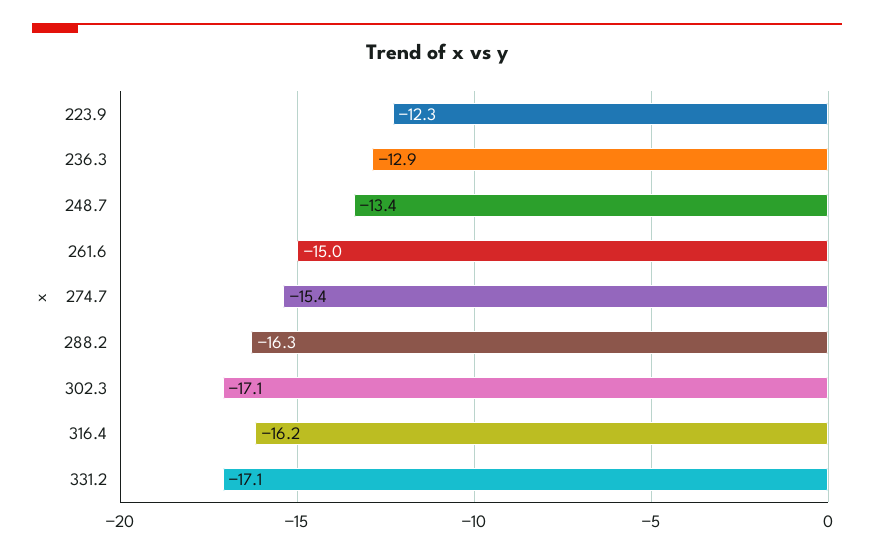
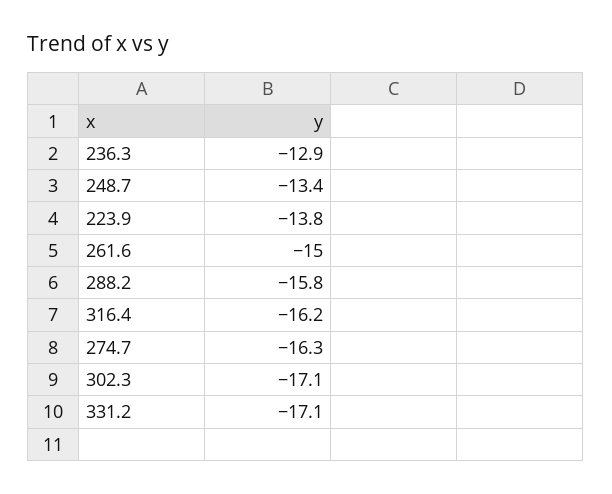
223.9: -12.3 -> -13.8
274.7: -15.4 -> -16.3
288.2: -16.3 -> -15.8

